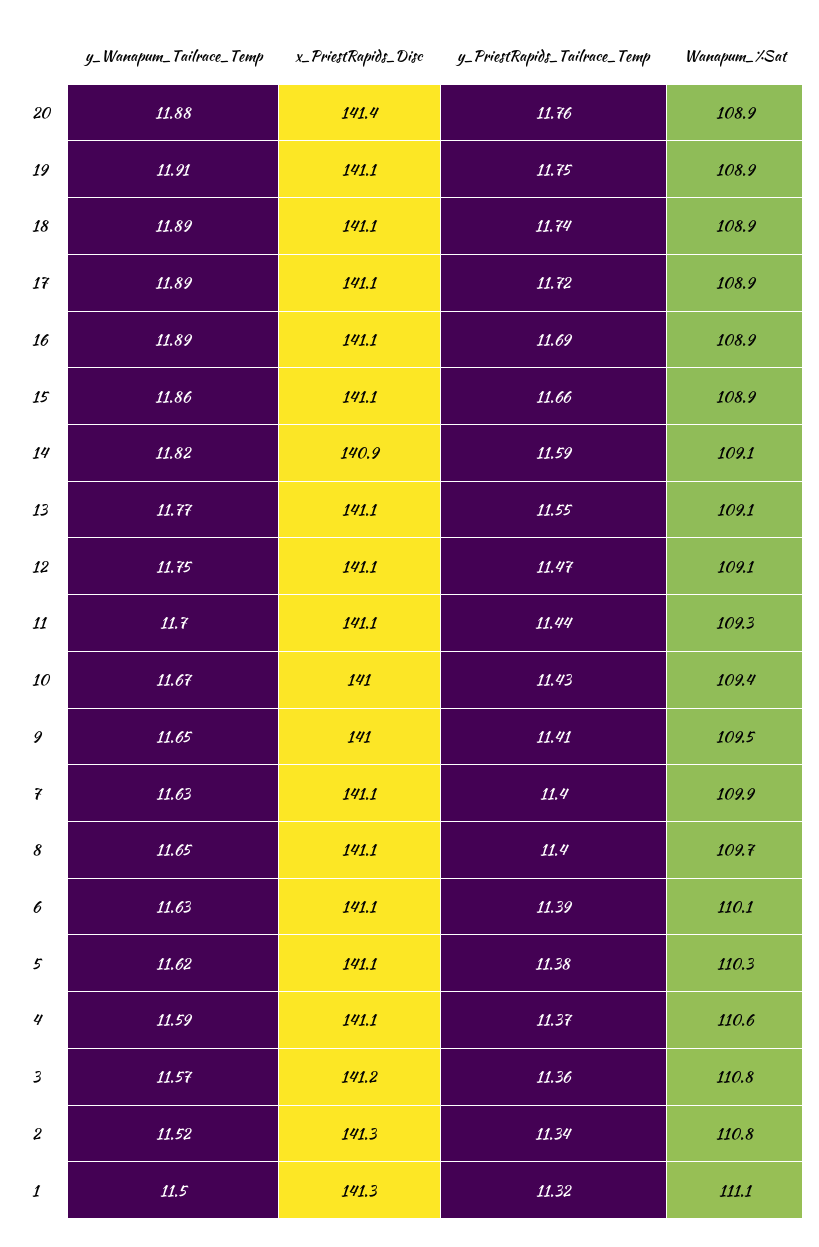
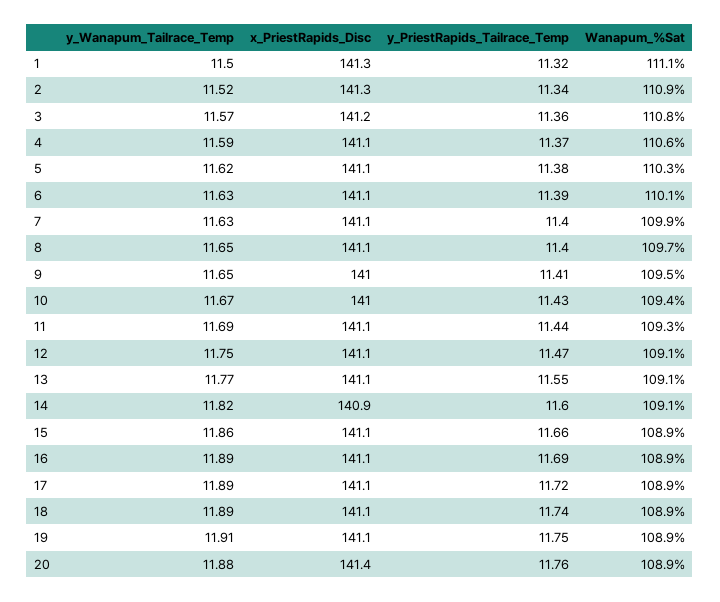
y_PriestRapids_Tailrace_Temp, 14: 11.59 -> 11.6
y_Wanapum_Tailrace_Temp, 11: 11.7 -> 11.69
Wanapum_%Sat, 2: 110.8 -> 110.9

